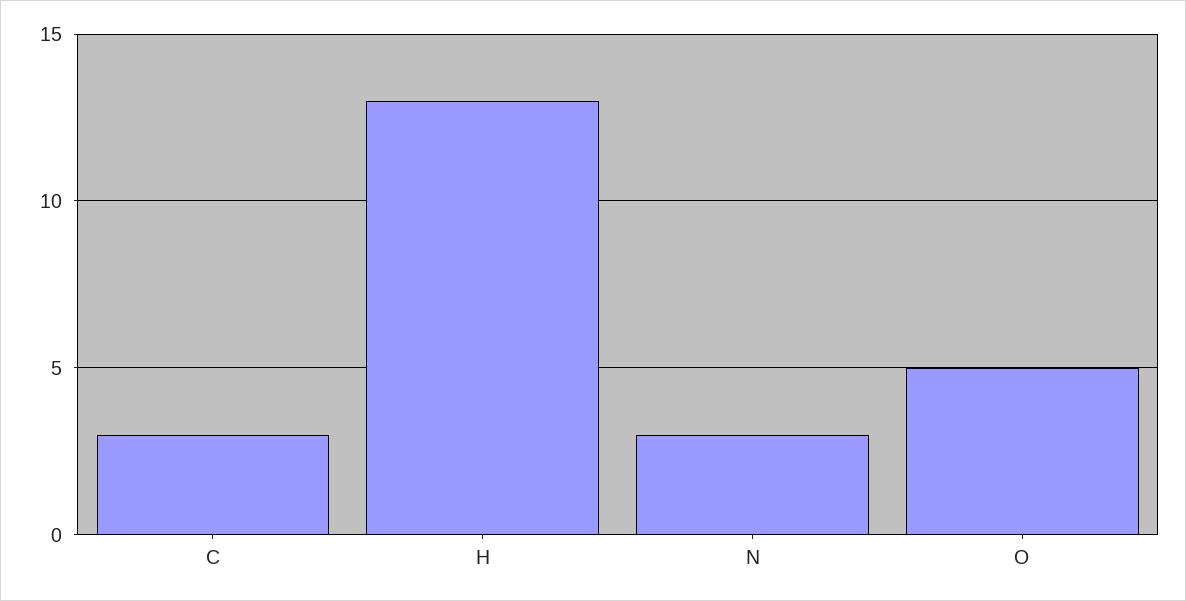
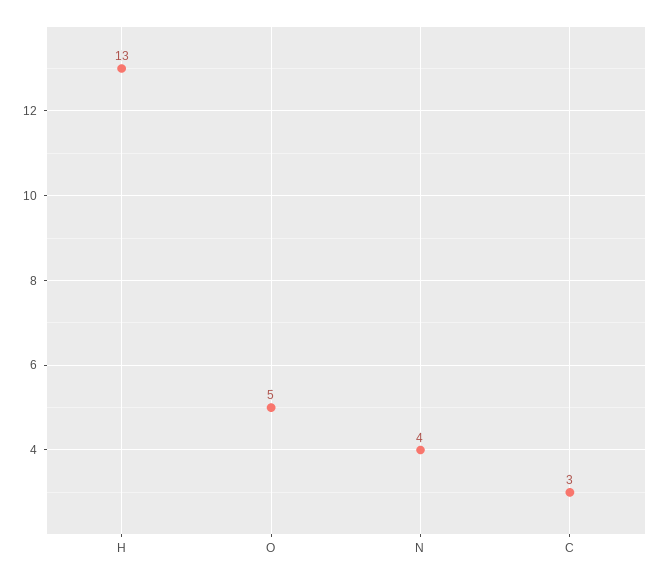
N: 3 -> 4

